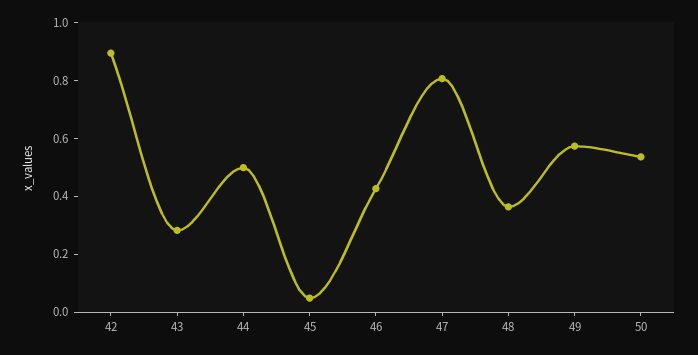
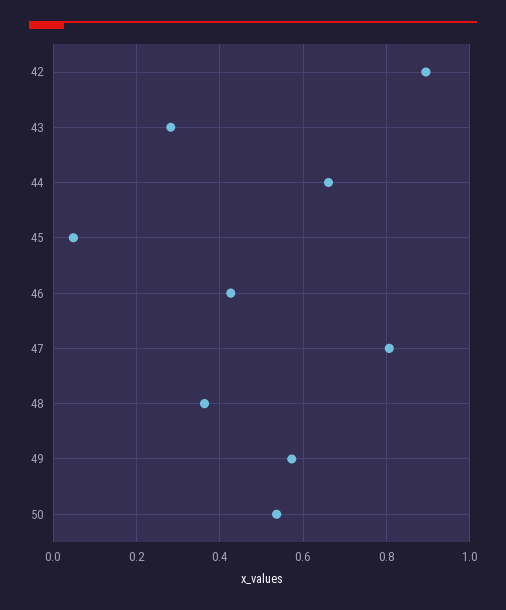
44: 0.5 -> 0.66

